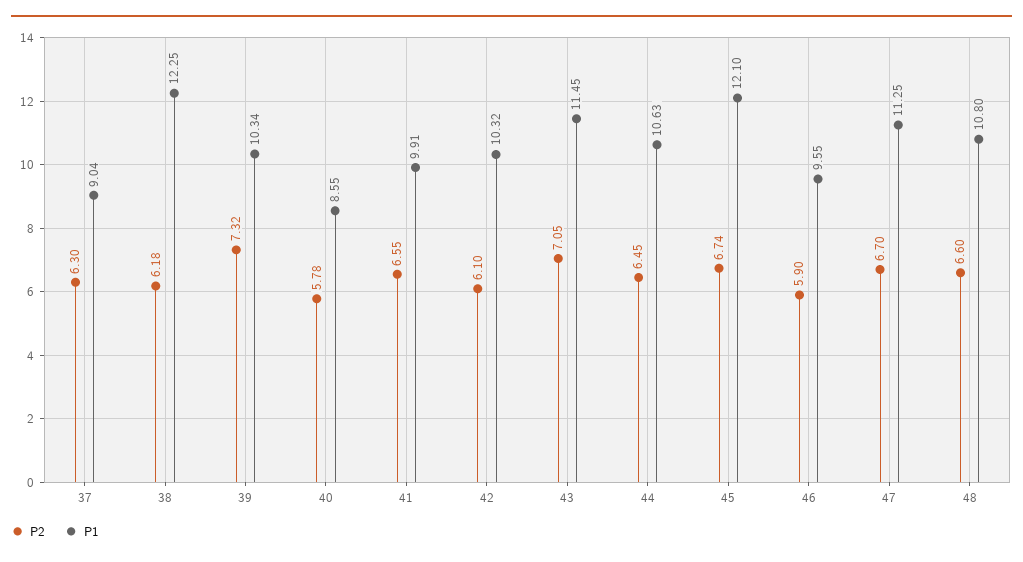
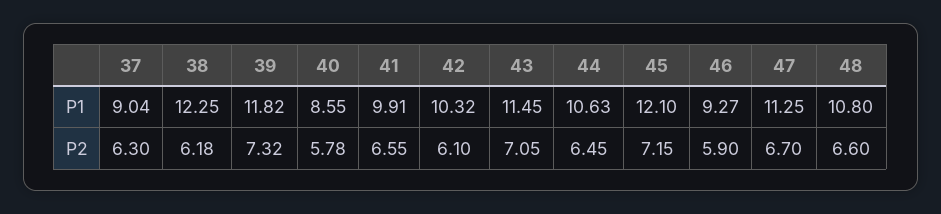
P1, 39: 10.34 -> 11.82
P2, 45: 6.74 -> 7.15
P1, 46: 9.55 -> 9.27

